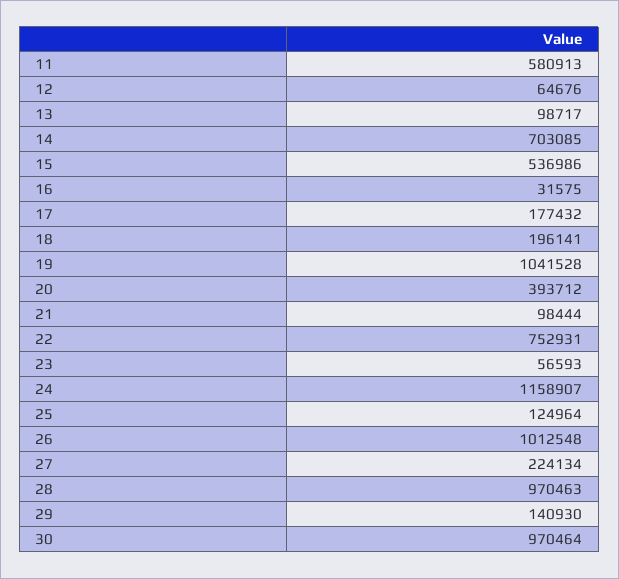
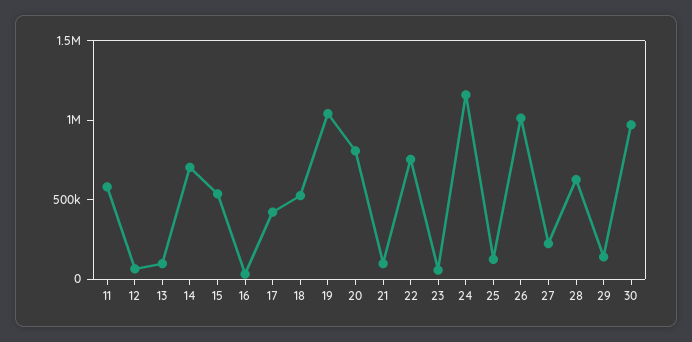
17: 177432 -> 400000
18: 196141 -> 500000
20: 393712 -> 800000
28: 970463 -> 600000

